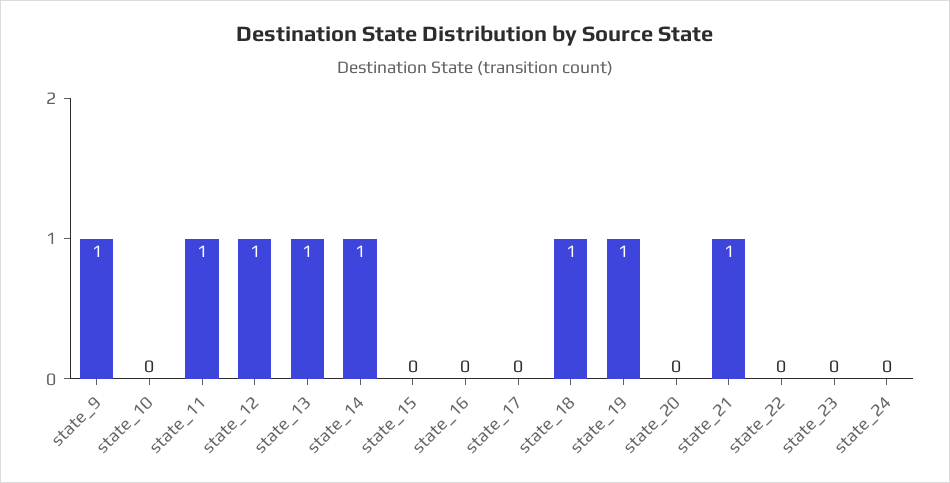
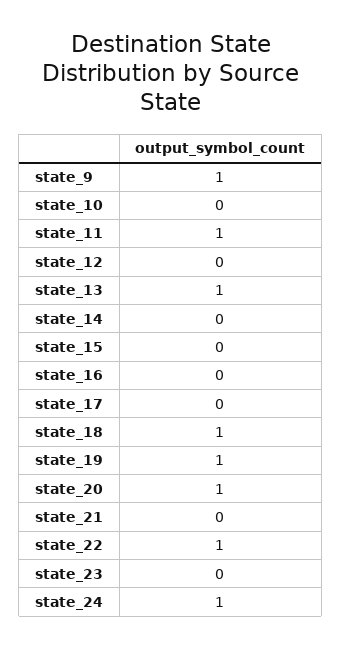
state_12: 1 -> 0
state_14: 1 -> 0
state_20: 0 -> 1
state_21: 1 -> 0
state_22: 0 -> 1
state_24: 0 -> 1

